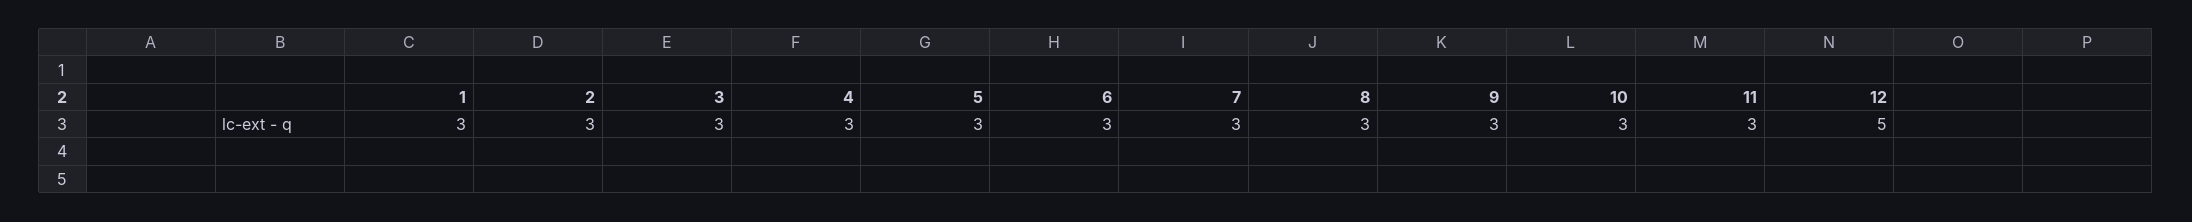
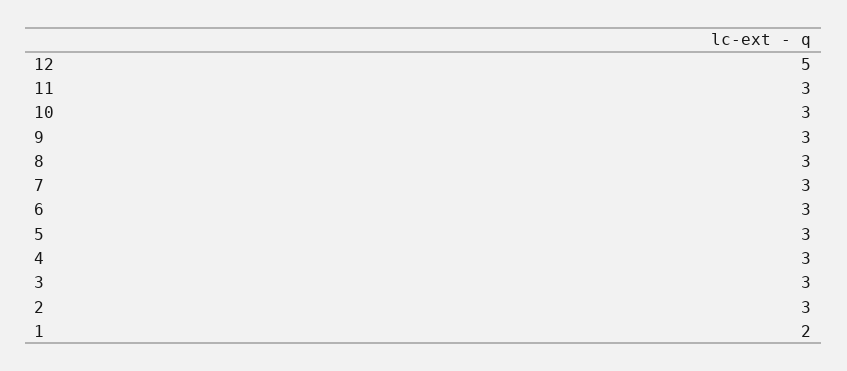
1: 3 -> 2

